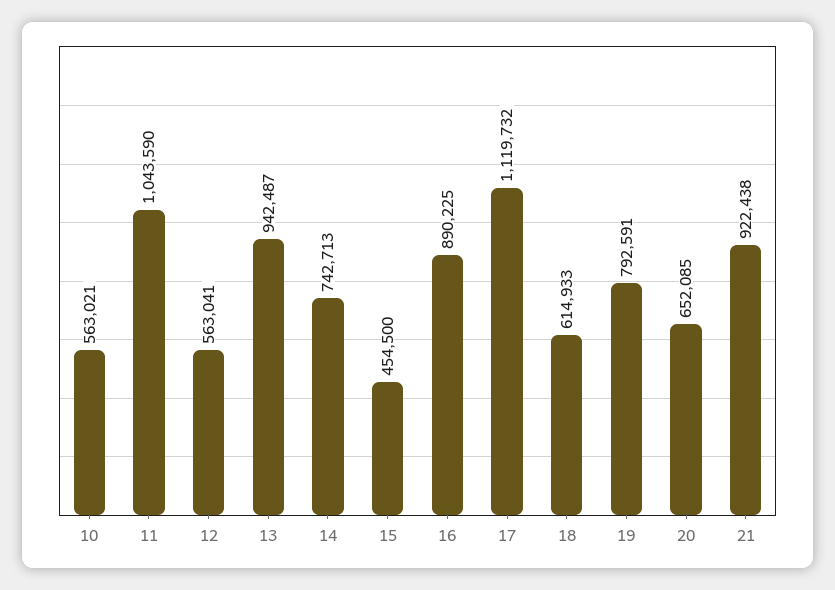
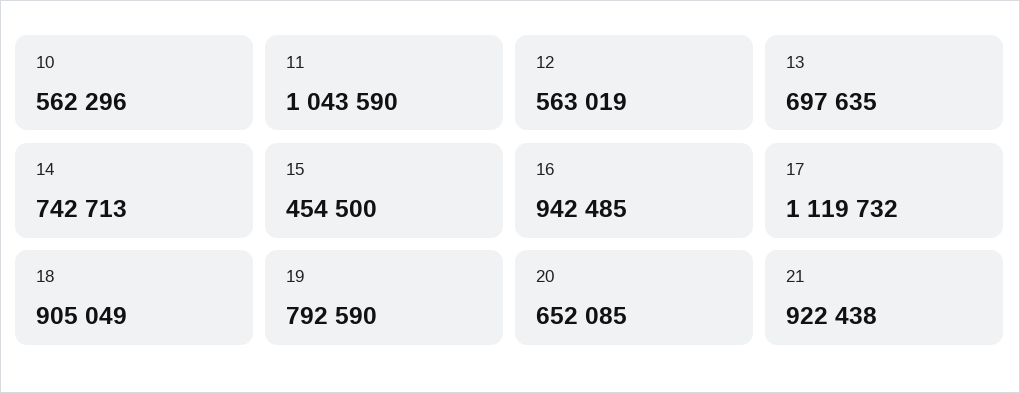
10: 563021 -> 562296
12: 563041 -> 563019
13: 942487 -> 697635
16: 890225 -> 942485
18: 614933 -> 905049
19: 792591 -> 792590

